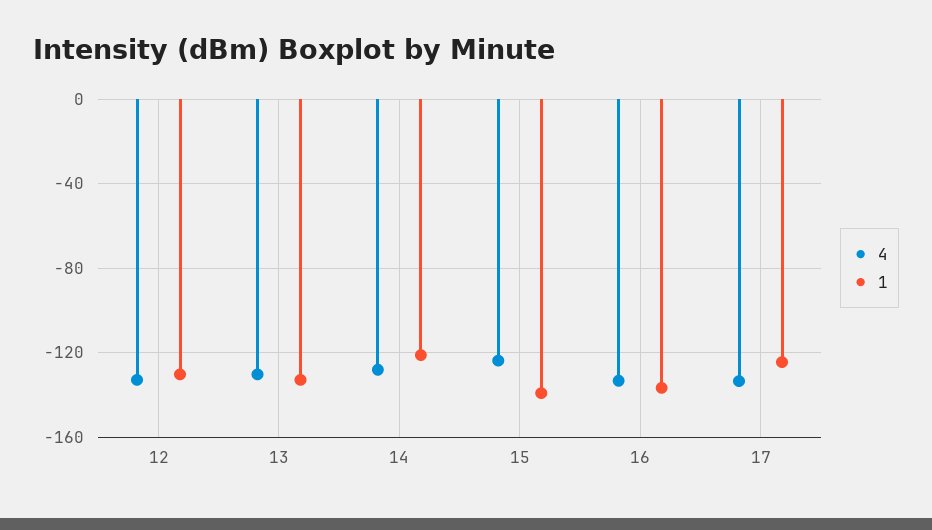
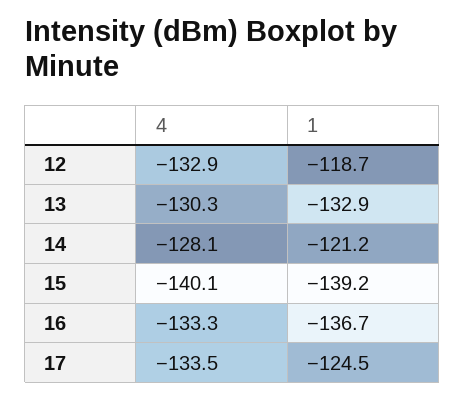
1, 12: -130 -> -118.7
4, 15: -125 -> -140.1

